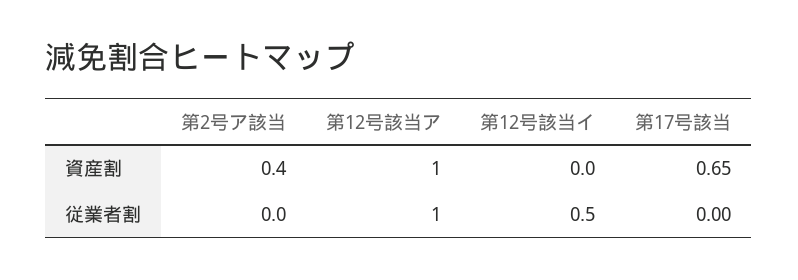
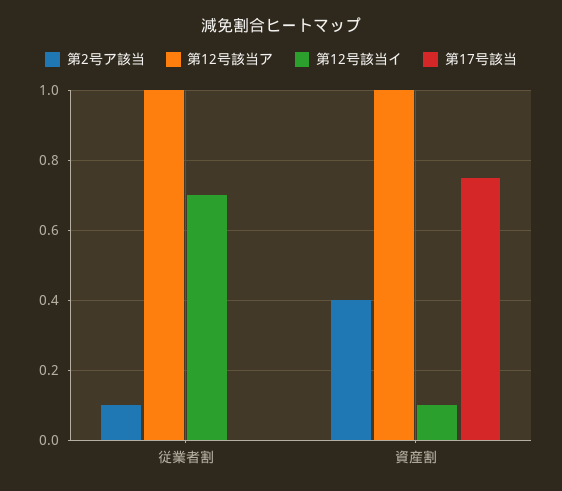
第12号該当イ, 資産割: 0 -> 0.1
第17号該当, 資産割: 0.65 -> 0.75
第2号ア該当, 従業者割: 0 -> 0.1
第12号該当イ, 従業者割: 0.5 -> 0.7

